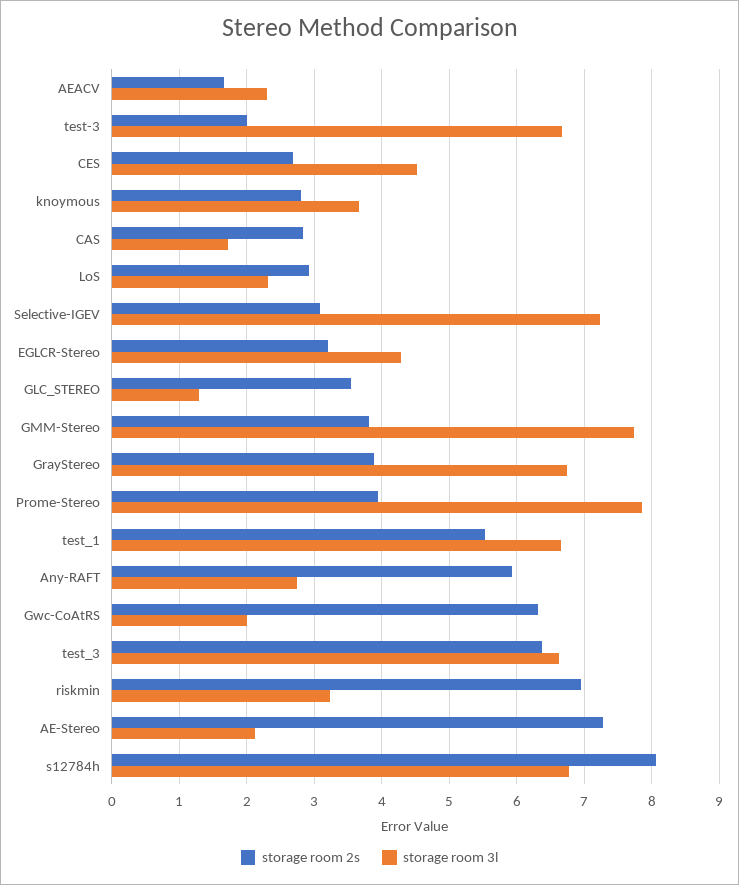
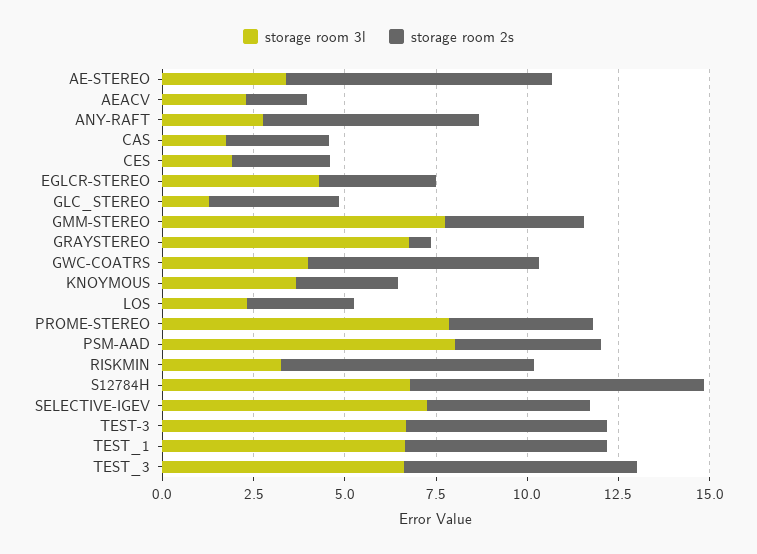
storage room 2s, test-3: 2 -> 5.5
storage room 3l, CES: 4.5 -> 2
storage room 2s, Selective-IGEV: 3.1 -> 4.5
storage room 2s, GrayStereo: 3.9 -> 0.5
storage room 3l, Gwc-CoAtRS: 2 -> 4
storage room 3l, AE-Stereo: 2.1 -> 3.5
storage room 3l, PSM-AAD: none -> 8
storage room 2s, PSM-AAD: none -> 4

